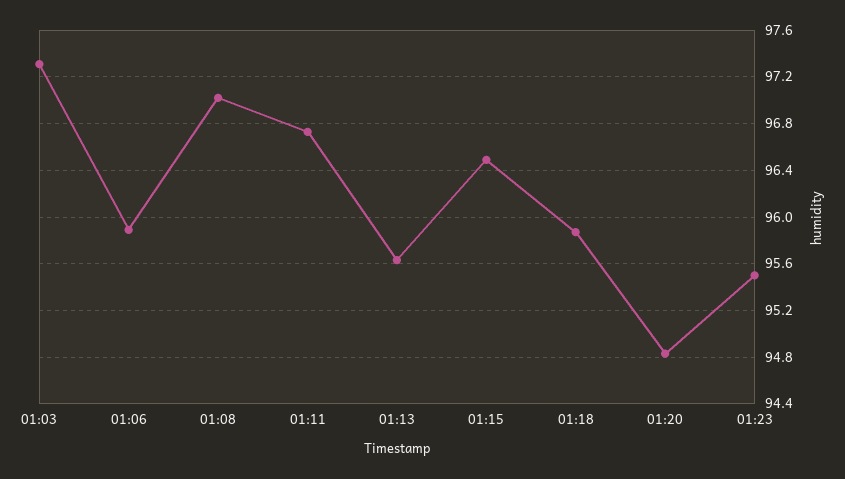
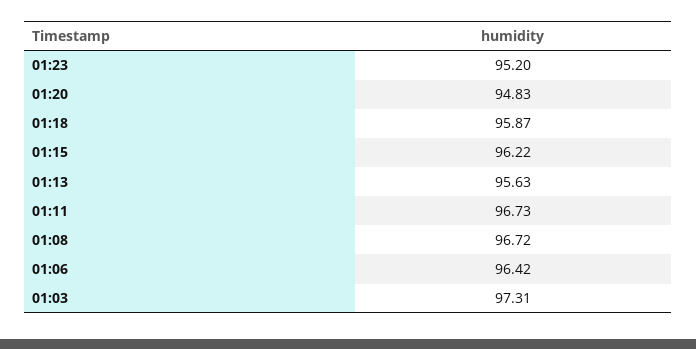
01:06: 95.9 -> 96.42
01:08: 97 -> 96.72
01:15: 96.5 -> 96.22
01:23: 95.5 -> 95.2

